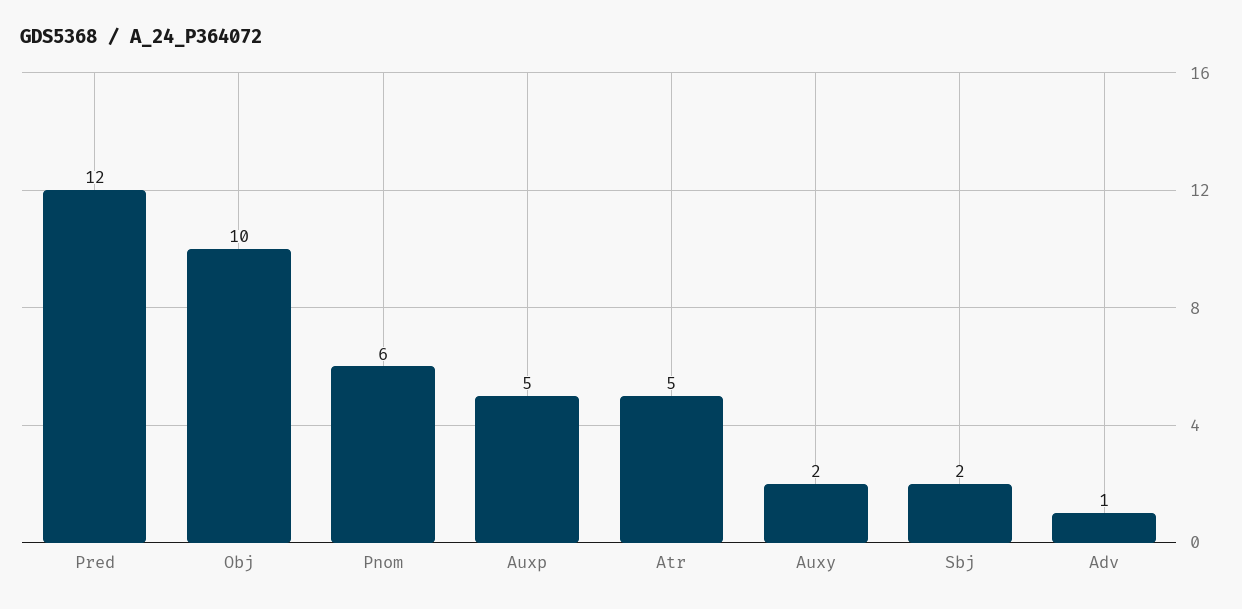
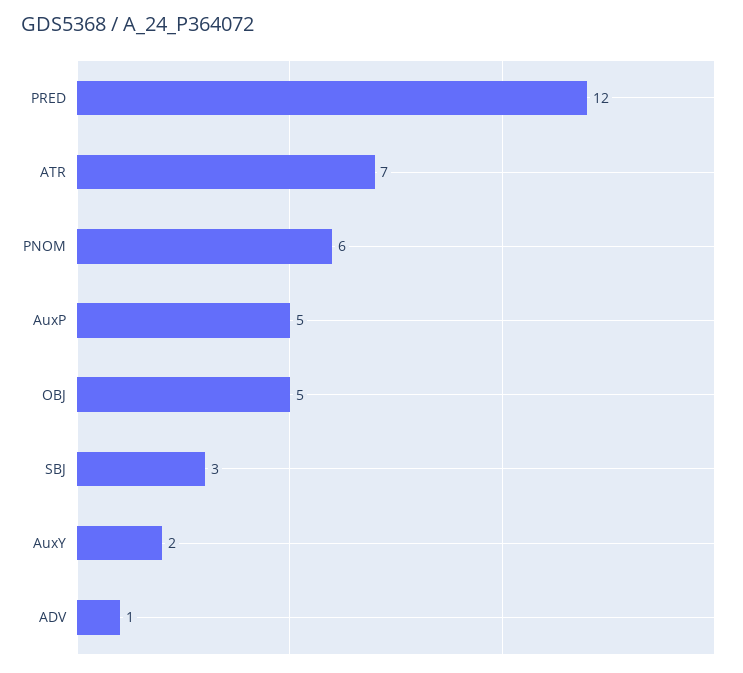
Obj: 10 -> 5
Atr: 5 -> 7
Sbj: 2 -> 3

